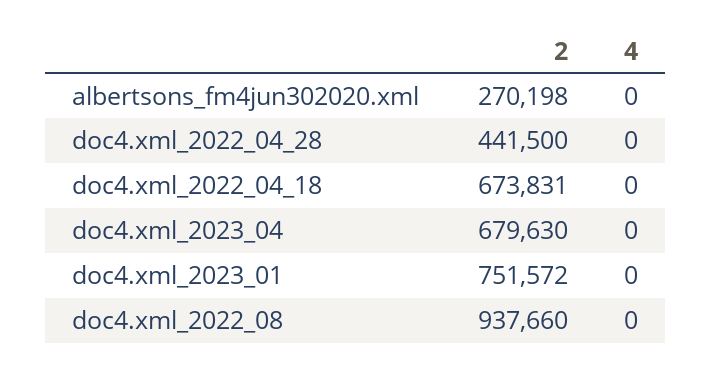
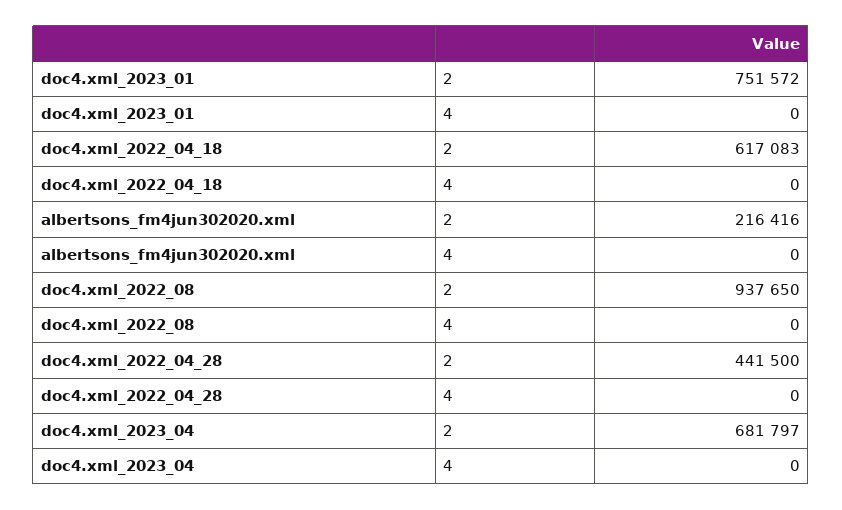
2, albertsons_fm4jun302020.xml: 270198 -> 216416
2, doc4.xml_2022_04_18: 673831 -> 617083
2, doc4.xml_2023_04: 679630 -> 681797
2, doc4.xml_2022_08: 937660 -> 937650

